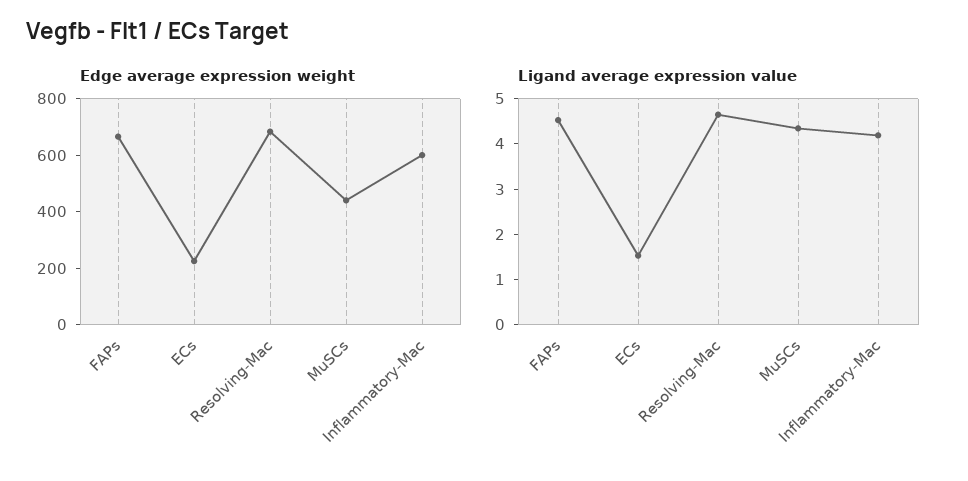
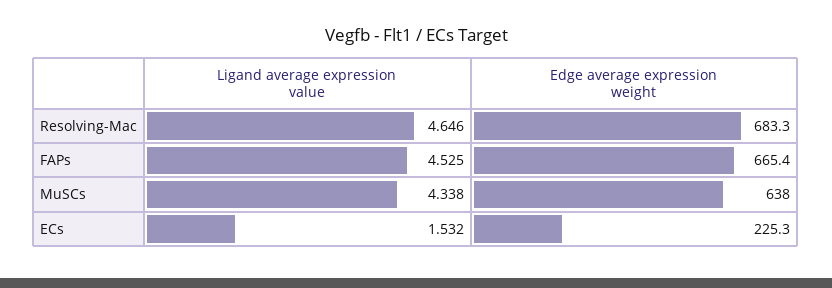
Edge average expression weight, MuSCs: 450 -> 638
Edge average expression weight, Inflammatory-Mac: 600 -> none
Ligand average expression value, Inflammatory-Mac: 4.2 -> none

